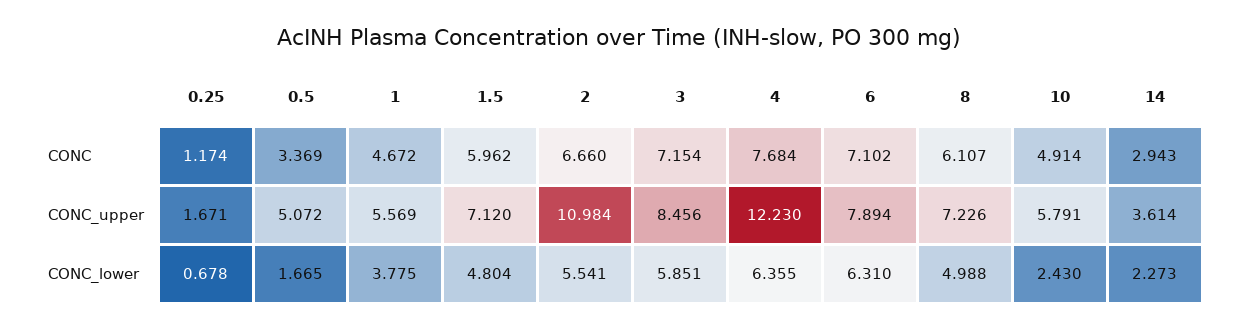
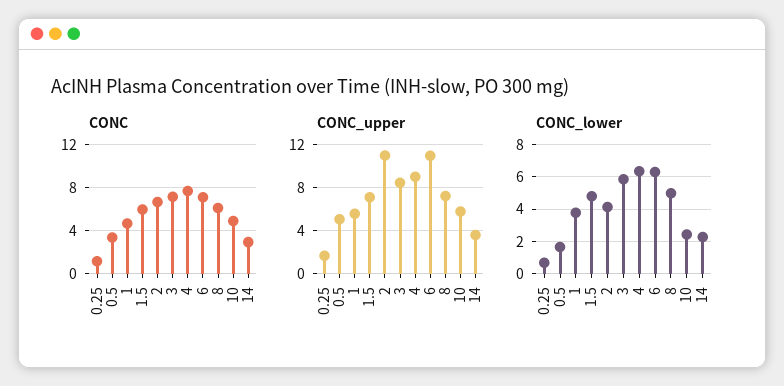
CONC_upper, 4: 12.23 -> 9
CONC_upper, 6: 7.894 -> 11
CONC_lower, 2: 5.541 -> 4

